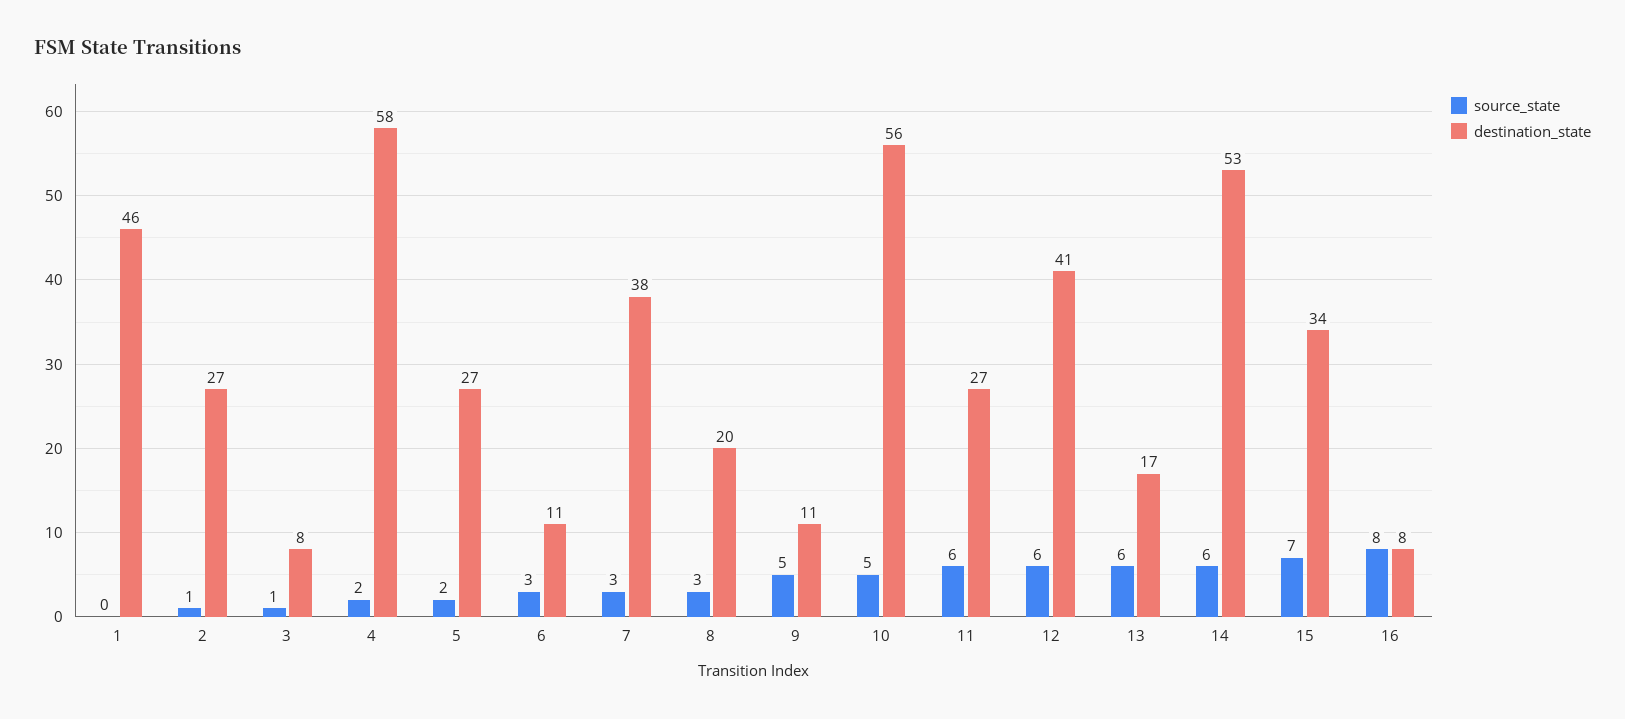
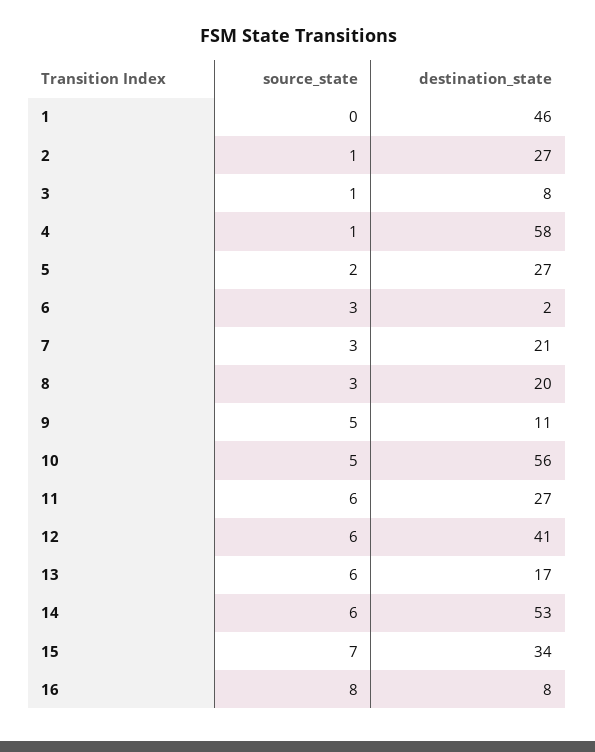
source_state, 4: 2 -> 1
destination_state, 6: 11 -> 2
destination_state, 7: 38 -> 21

